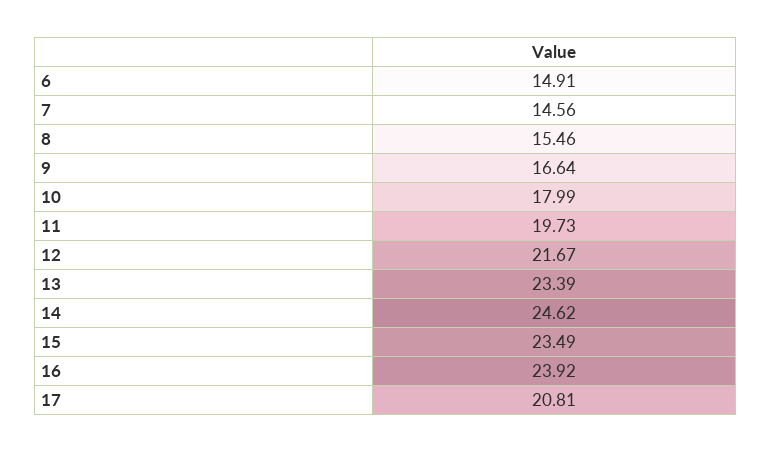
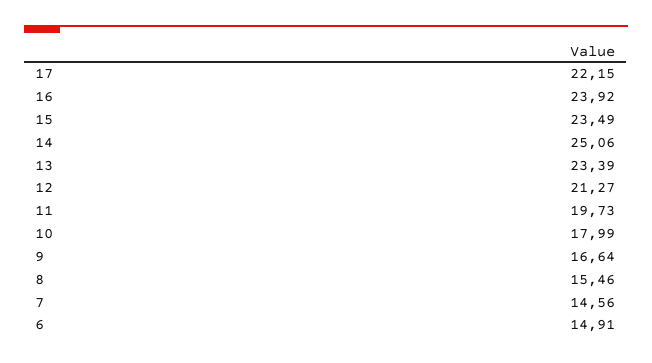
12: 21.67 -> 21.27
14: 24.62 -> 25.06
17: 20.81 -> 22.15

